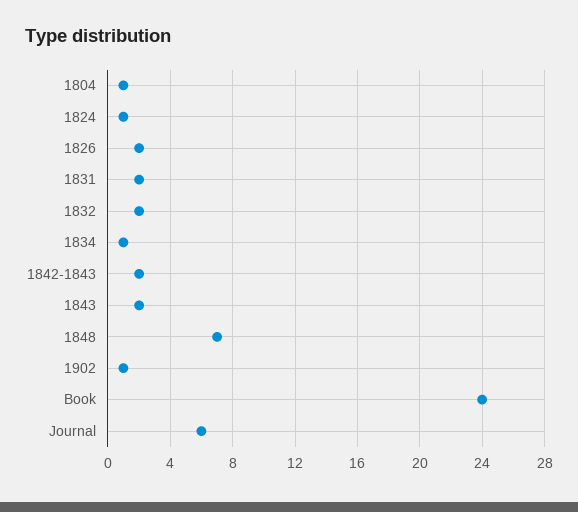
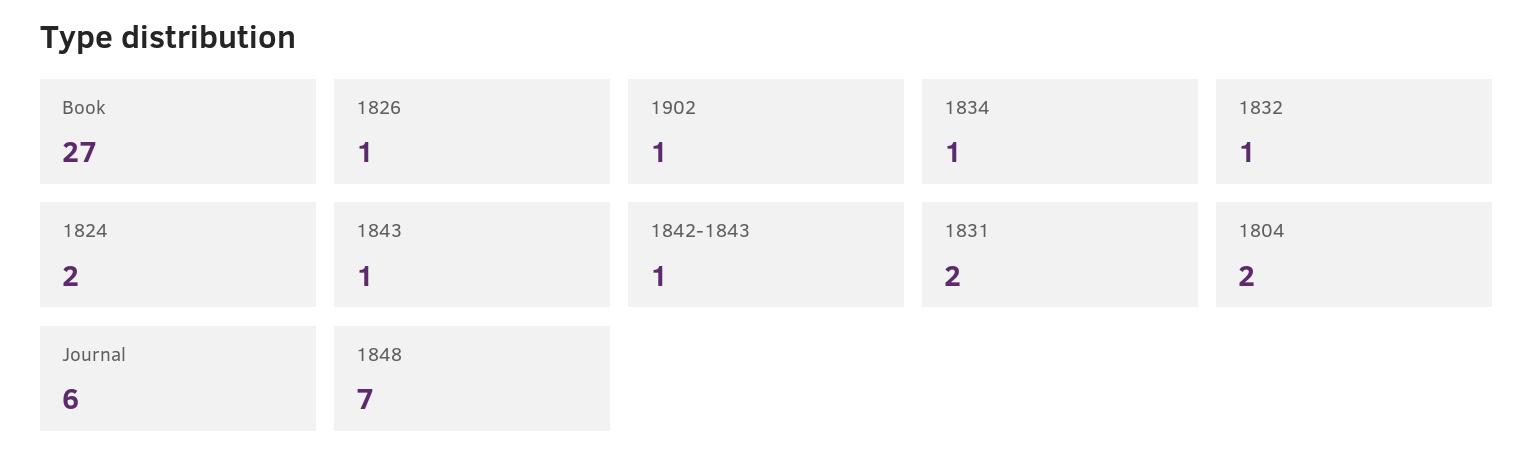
1804: 1 -> 2
1824: 1 -> 2
1826: 2 -> 1
1832: 2 -> 1
1842-1843: 2 -> 1
1843: 2 -> 1
Book: 24 -> 27

